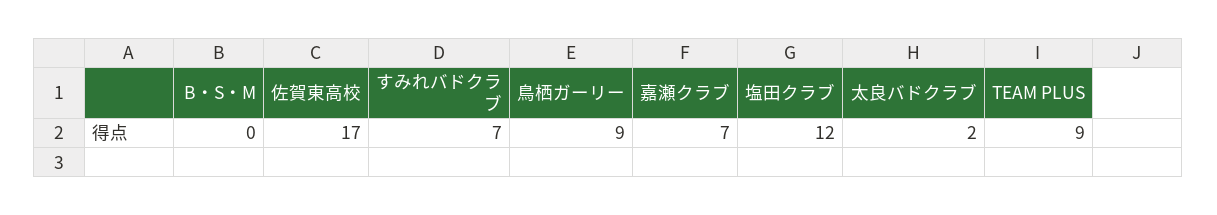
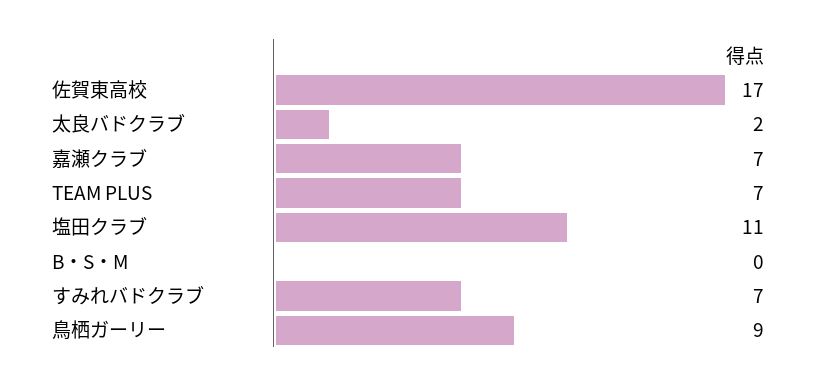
塩田クラブ: 12 -> 11
TEAM PLUS: 9 -> 7

